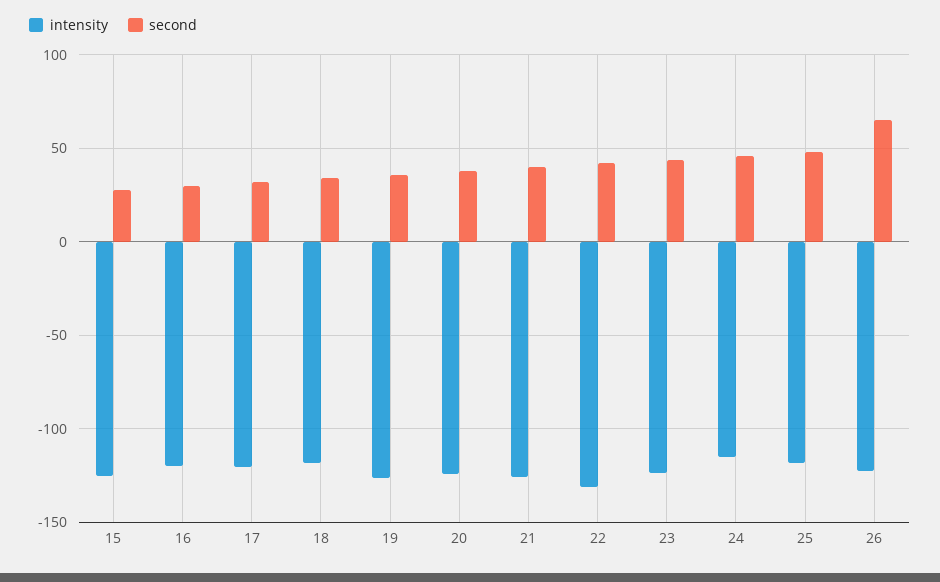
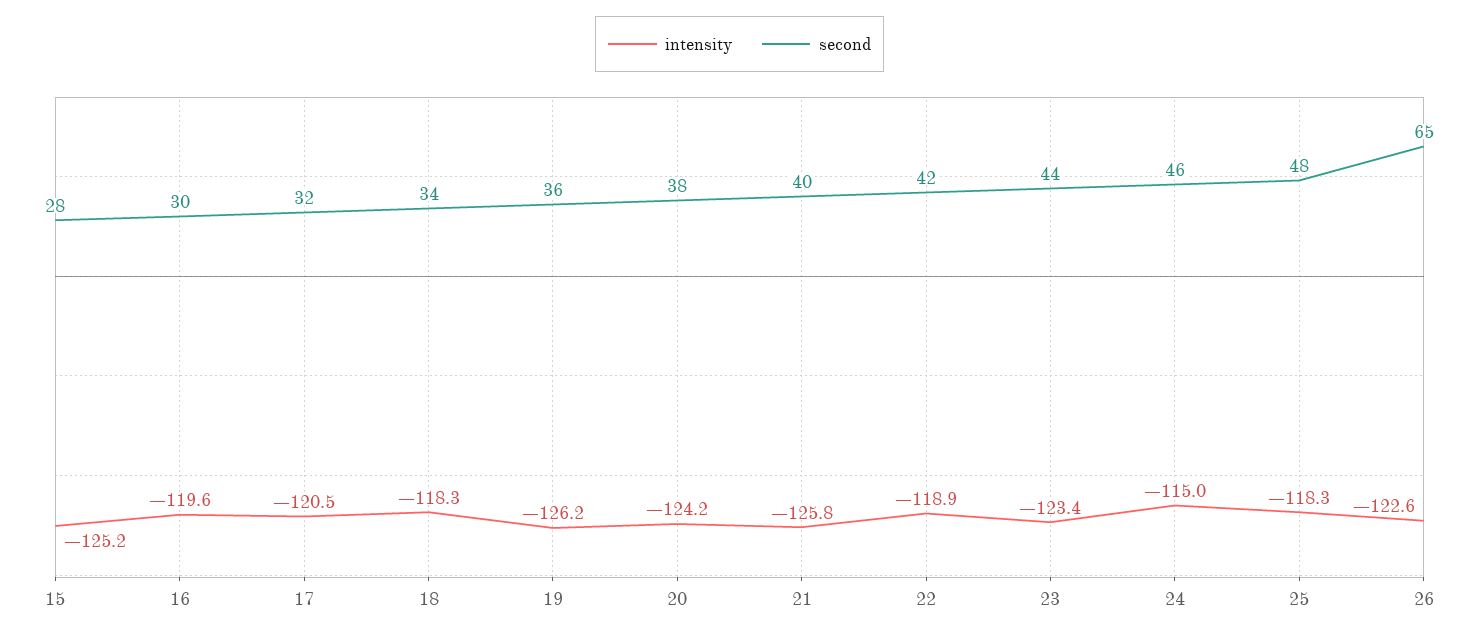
intensity, 22: -130 -> -118.9

